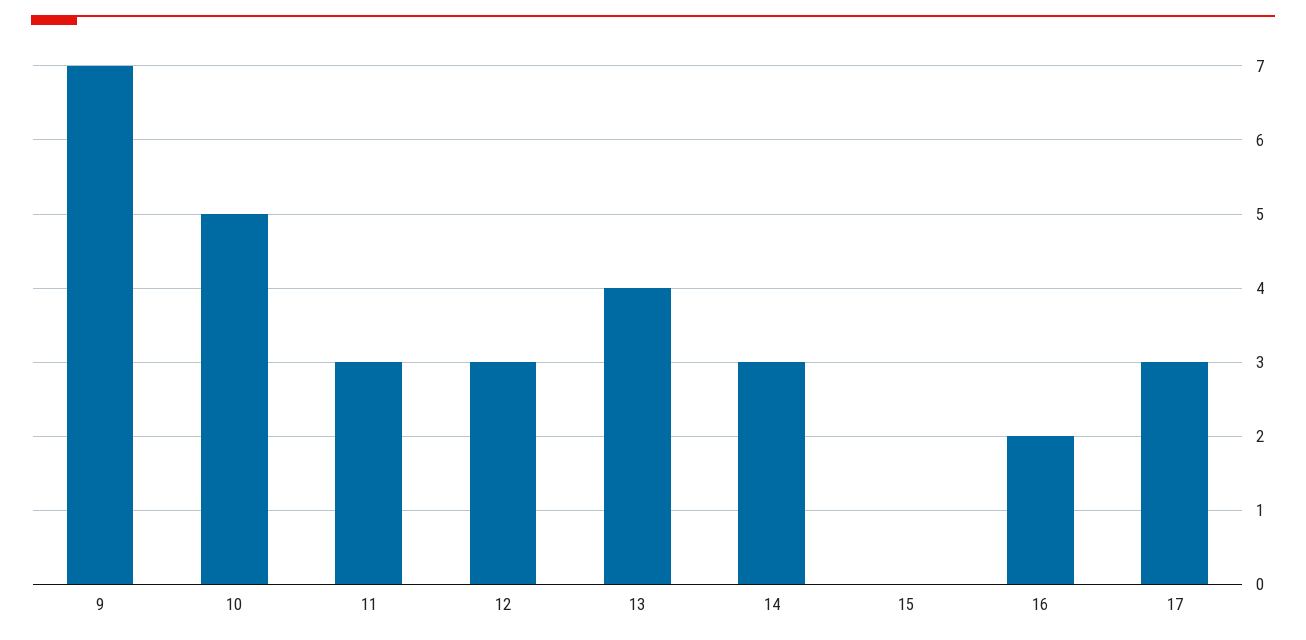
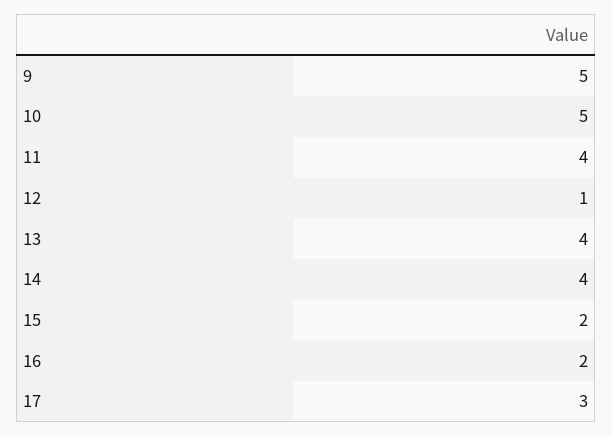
9: 7 -> 5
11: 3 -> 4
12: 3 -> 1
14: 3 -> 4
15: 0 -> 2

